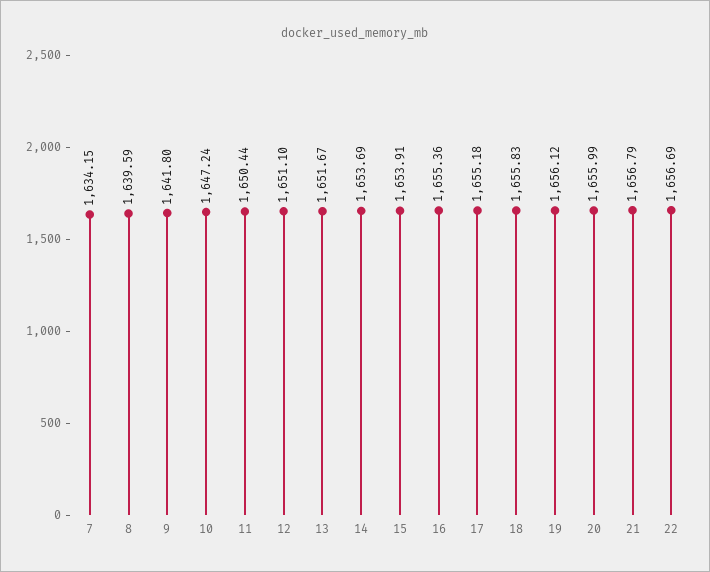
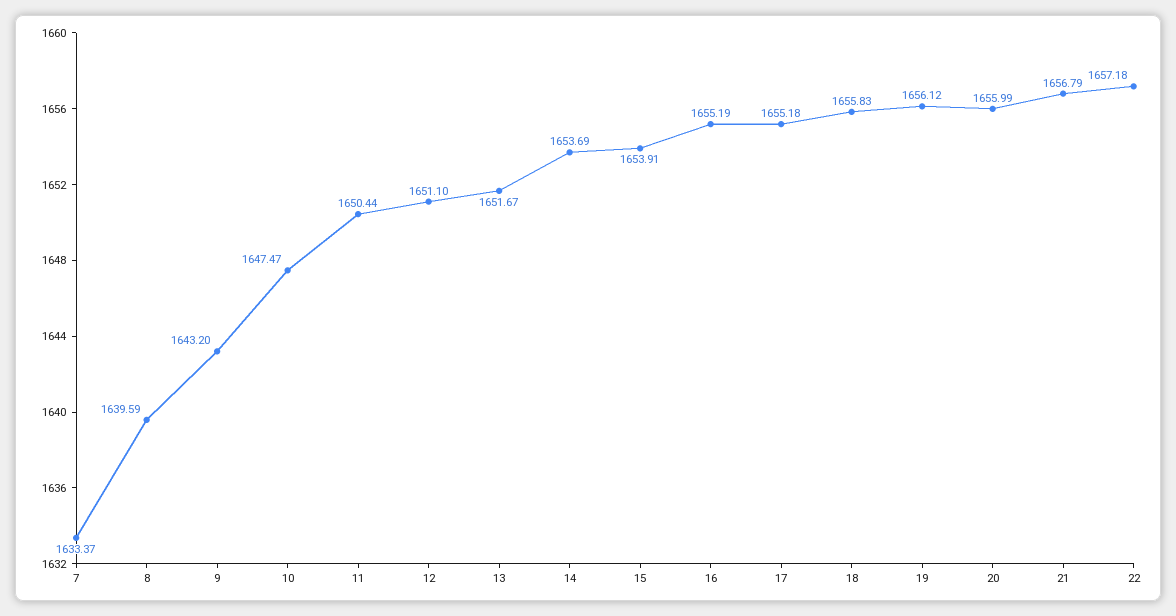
7: 1634.15 -> 1633.37
9: 1641.8 -> 1643.2
10: 1647.24 -> 1647.47
16: 1655.36 -> 1655.19
22: 1656.69 -> 1657.18

